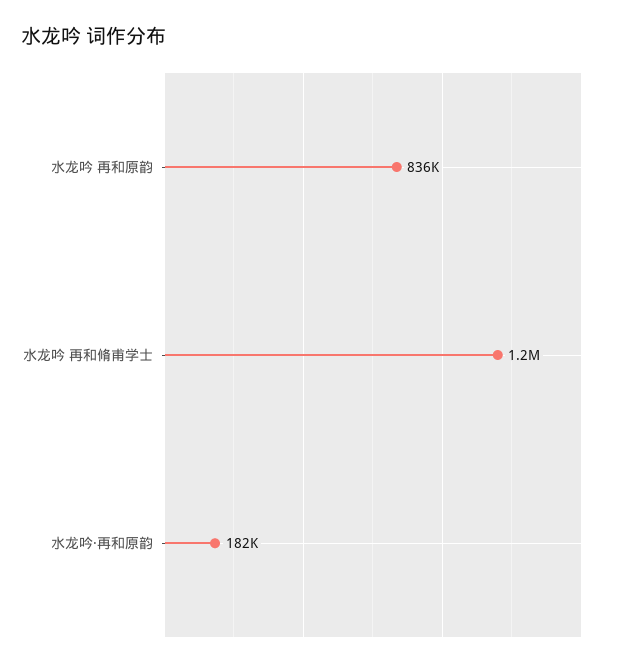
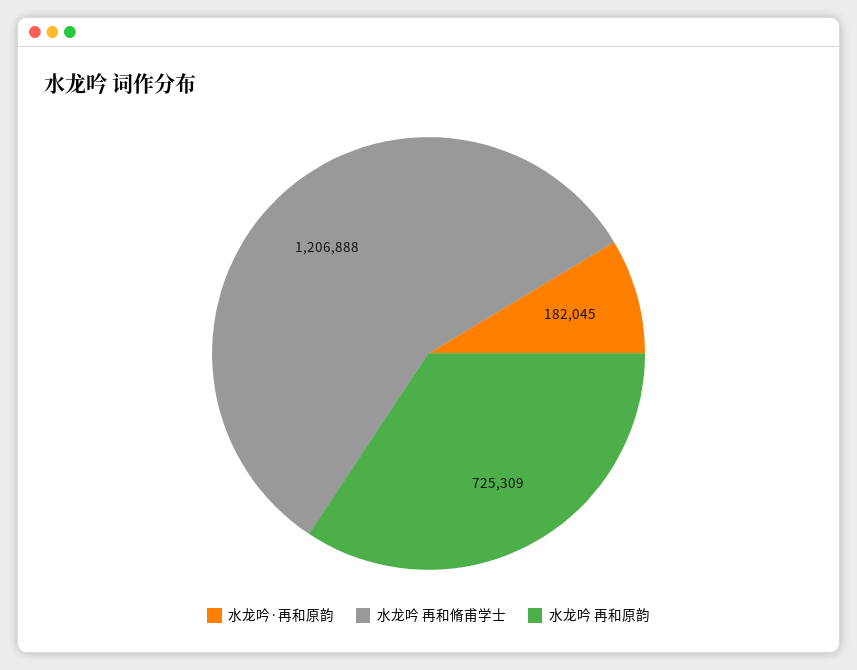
水龙吟 再和原韵: 836000 -> 725309

